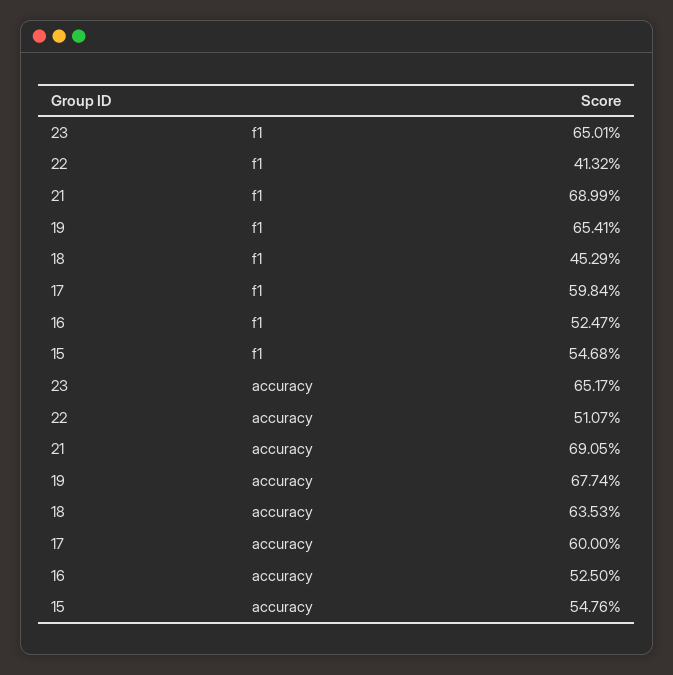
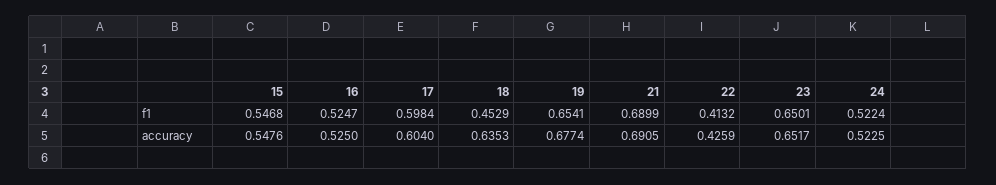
22, accuracy: 0.5107 -> 0.4259
17, accuracy: 0.6 -> 0.604
24, f1: none -> 0.5224
24, accuracy: none -> 0.5225

